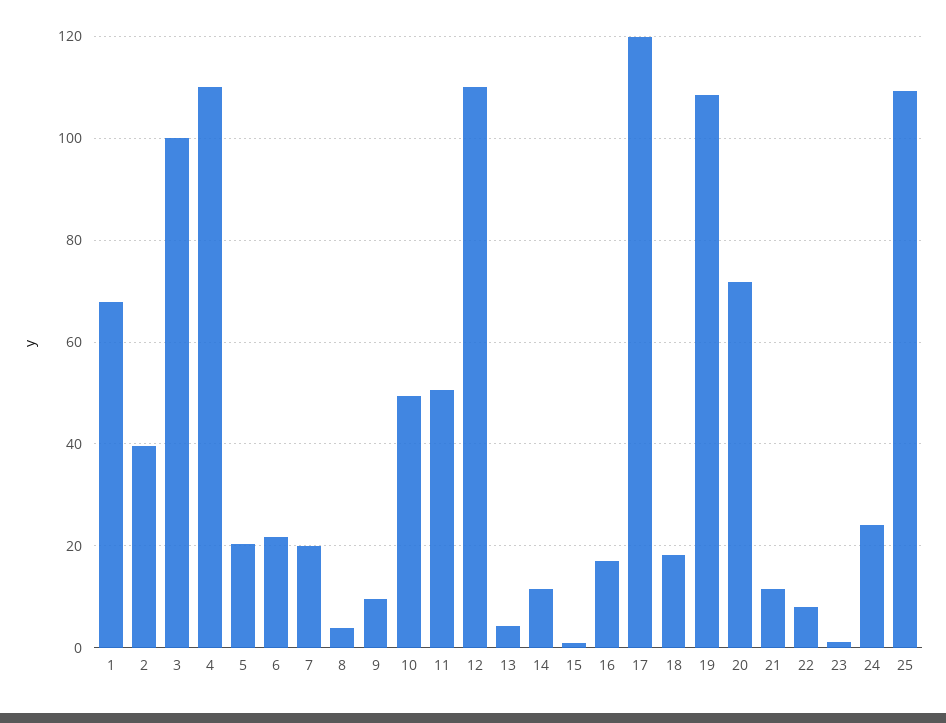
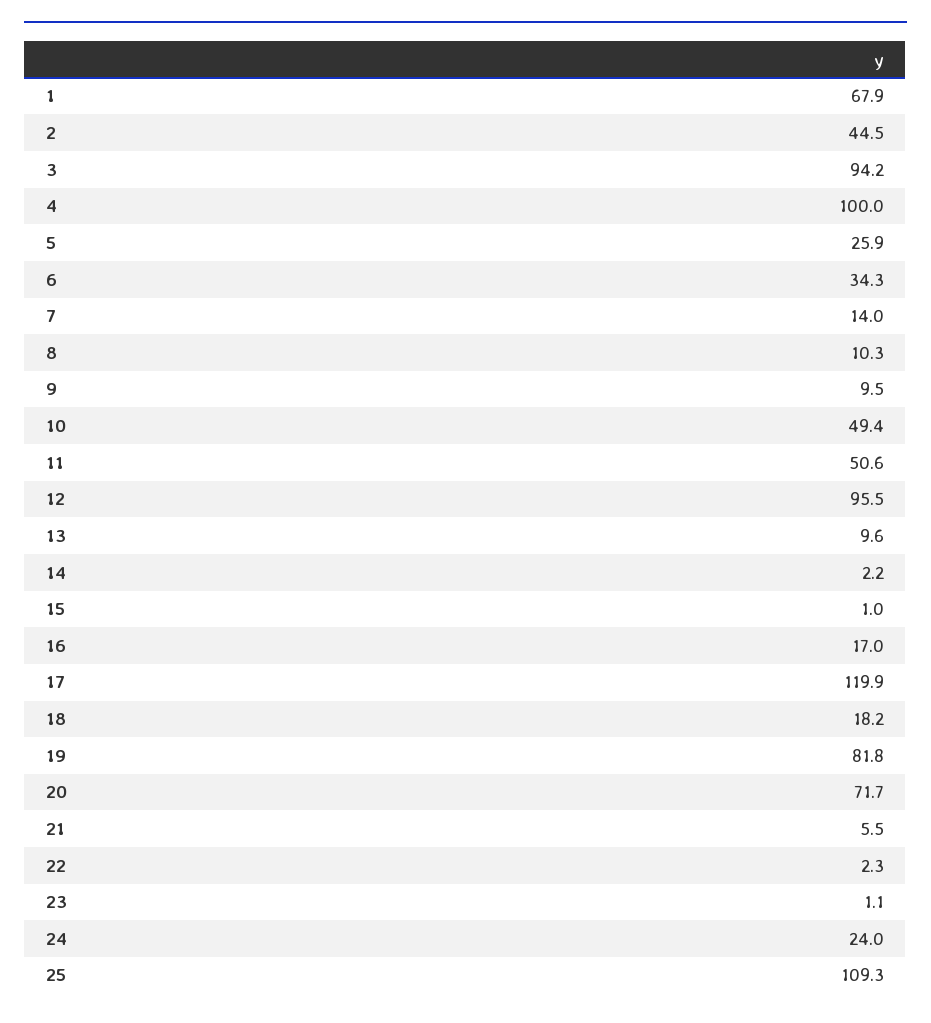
2: 40 -> 44.5
3: 100 -> 94.2
4: 110 -> 100
5: 20 -> 25.9
6: 22 -> 34.3
7: 20 -> 14
8: 4 -> 10.3
12: 110 -> 95.5
13: 4 -> 9.6
14: 12 -> 2.2
19: 108 -> 81.8
21: 12 -> 5.5
22: 8 -> 2.3

